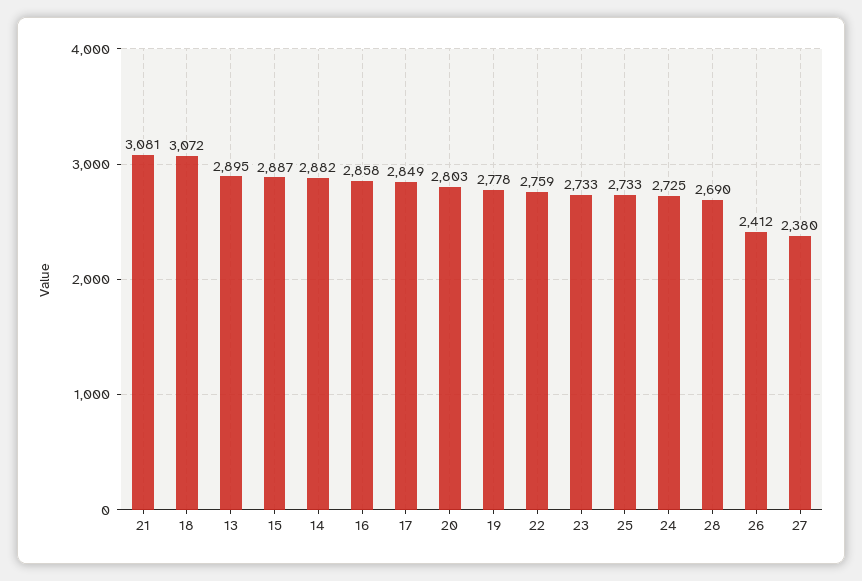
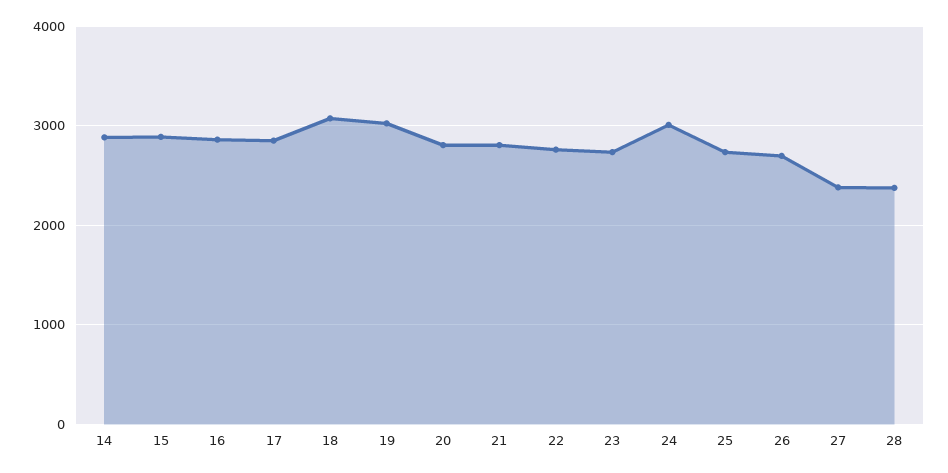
21: 3081 -> 2800
13: 2895 -> none
19: 2778 -> 3000
24: 2725 -> 3000
28: 2690 -> 2400
26: 2412 -> 2700

